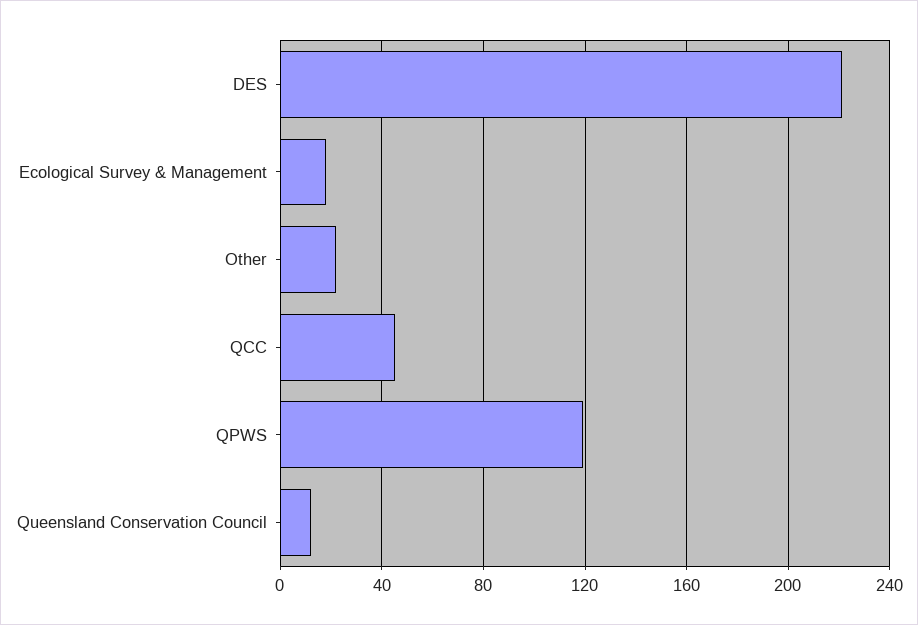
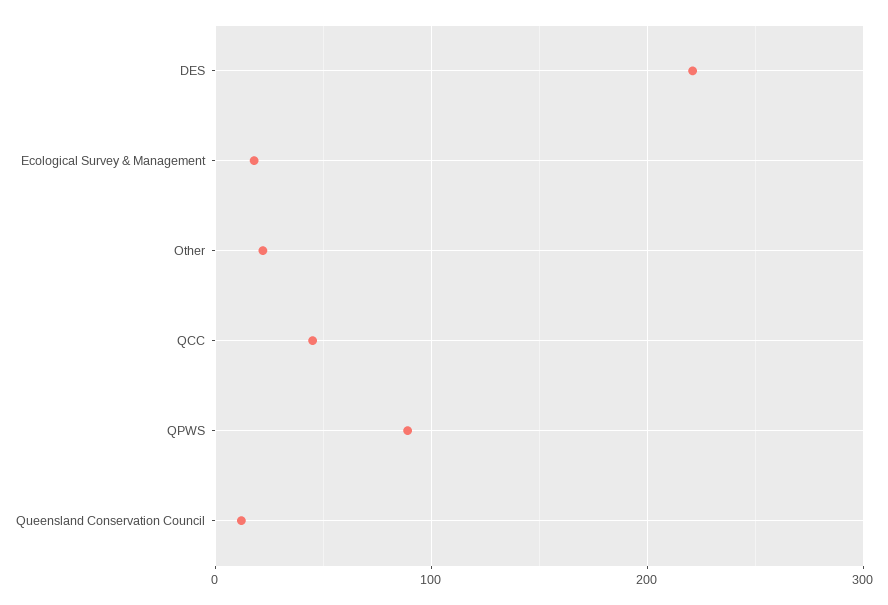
QPWS: 120 -> 90

